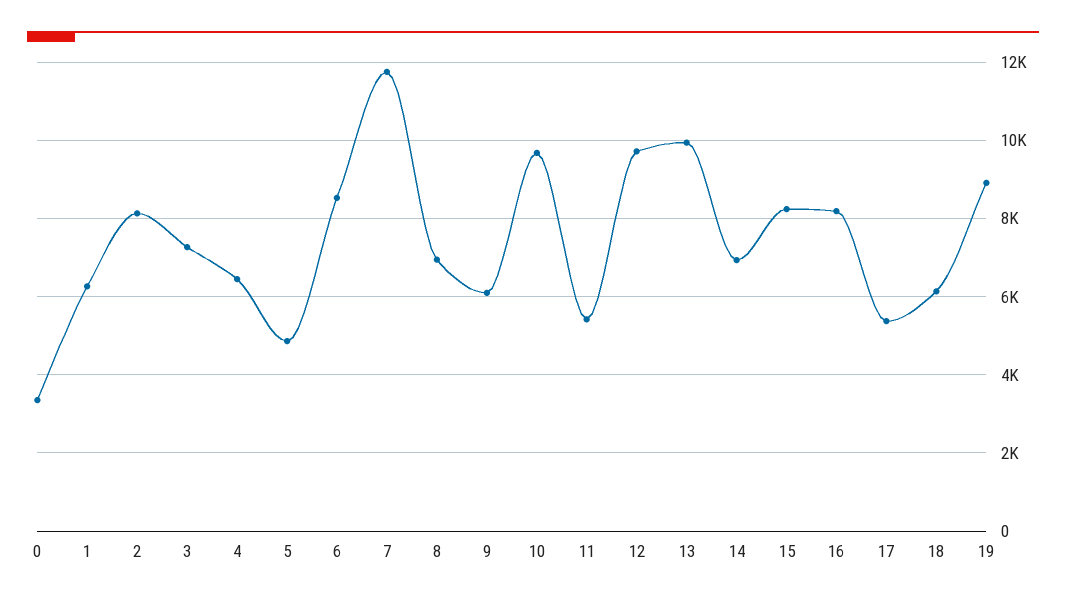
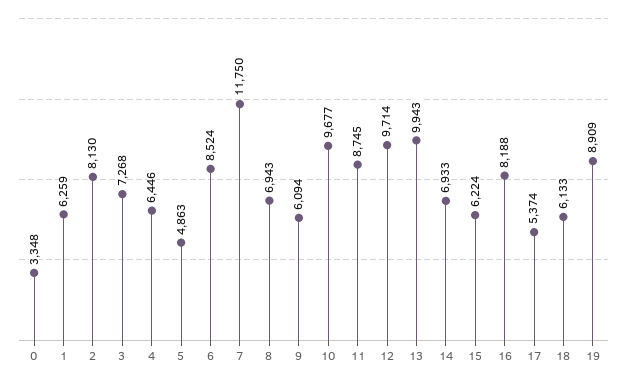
11: 5400 -> 8745
15: 8200 -> 6224

